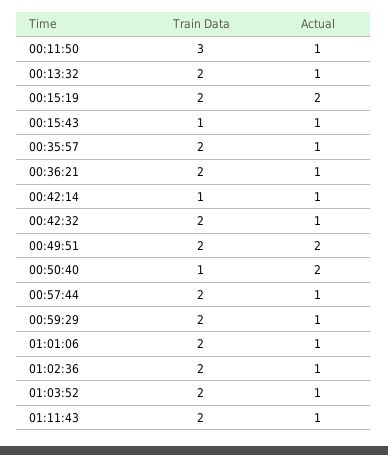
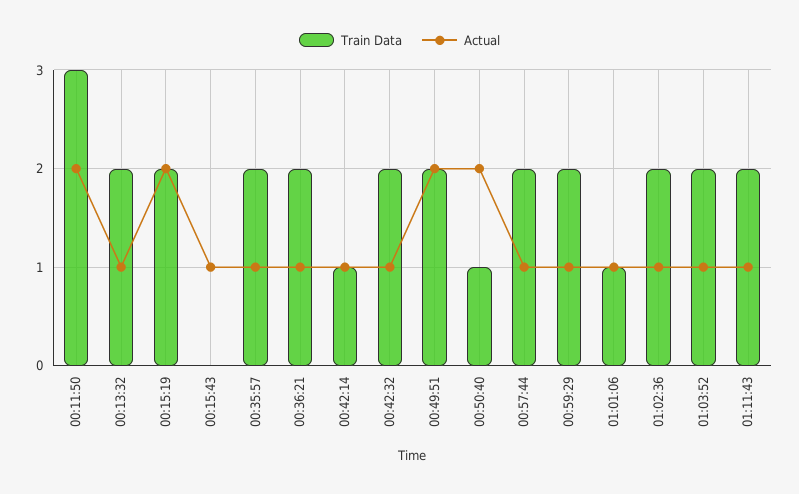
Actual, 00:11:50: 1 -> 2
Train Data, 00:15:43: 1 -> 0
Train Data, 01:01:06: 2 -> 1

